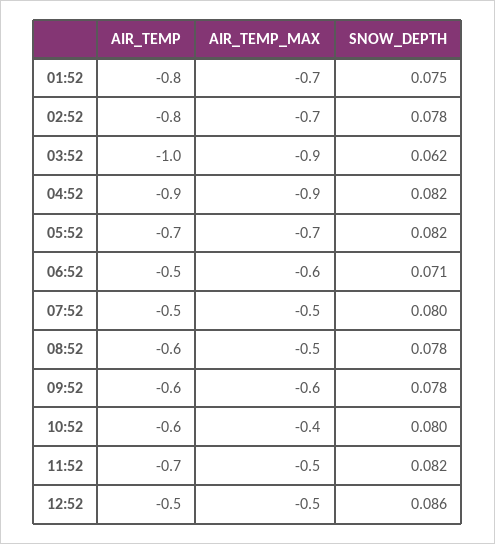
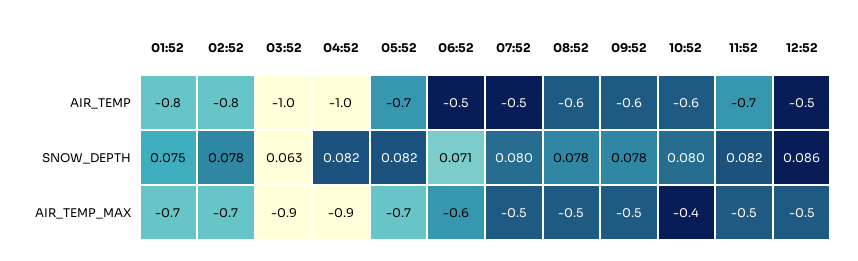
SNOW_DEPTH, 03:52: 0.062 -> 0.063
AIR_TEMP, 04:52: -0.9 -> -1
AIR_TEMP_MAX, 09:52: -0.6 -> -0.5

